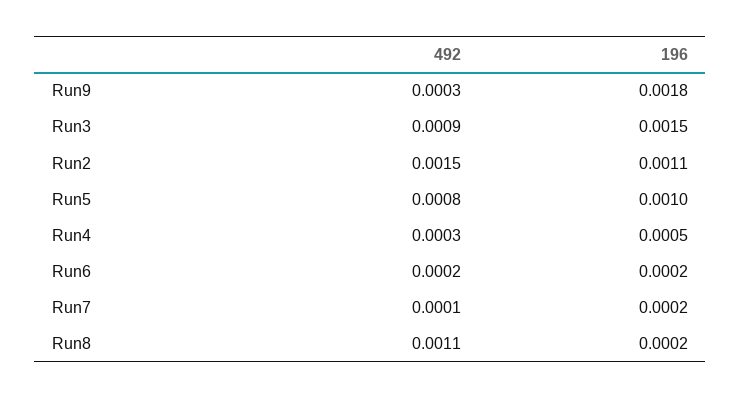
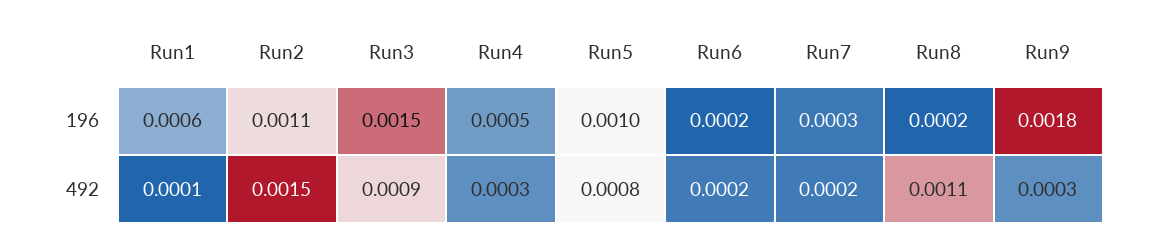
492, Run7: 0.0001 -> 0.0002
196, Run7: 0.0002 -> 0.0003
196, Run1: none -> 0.0006
492, Run1: none -> 0.0001

